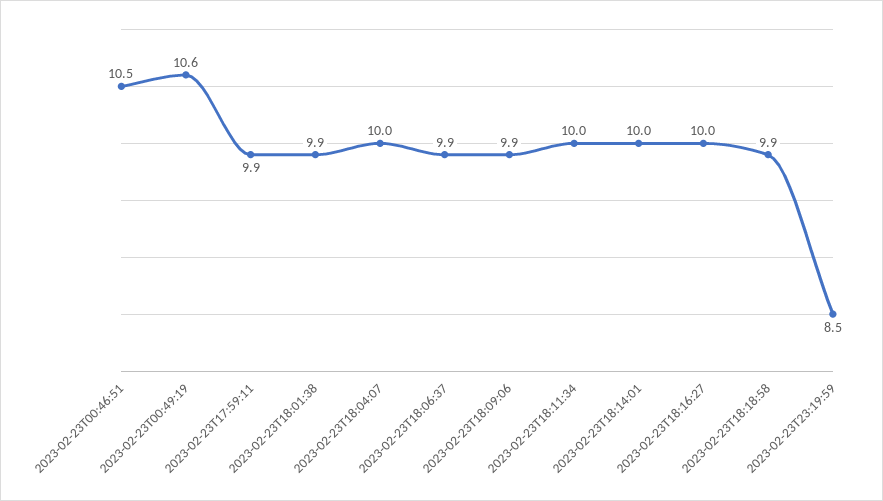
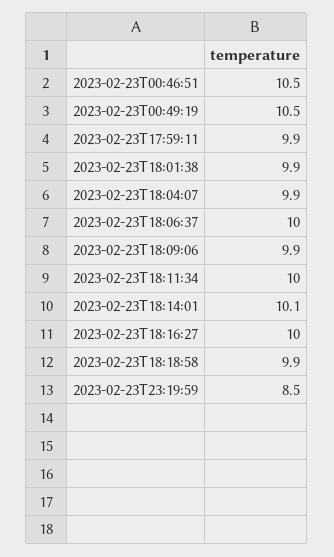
2023-02-23T00:49:19: 10.6 -> 10.5
2023-02-23T18:04:07: 10 -> 9.9
2023-02-23T18:06:37: 9.9 -> 10
2023-02-23T18:14:01: 10 -> 10.1

